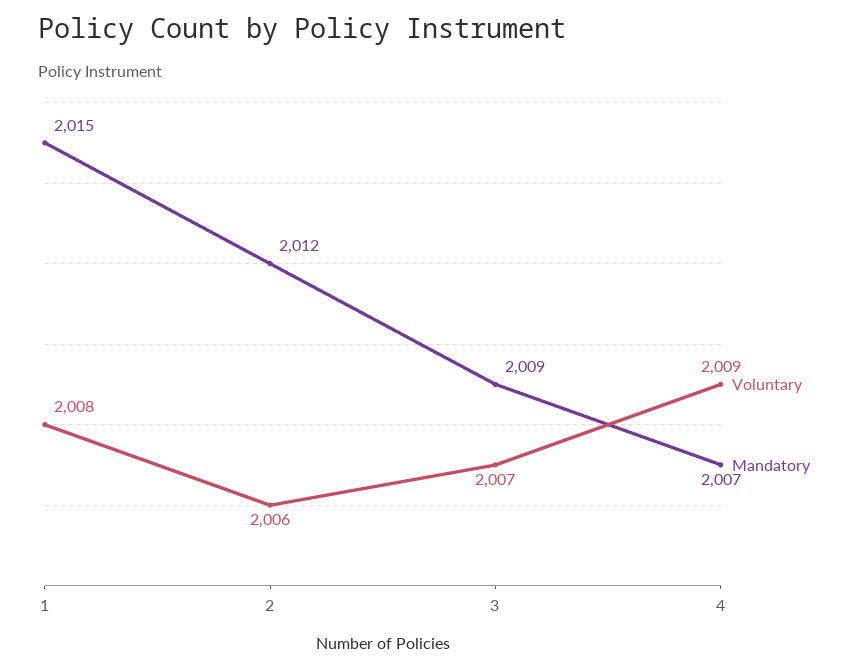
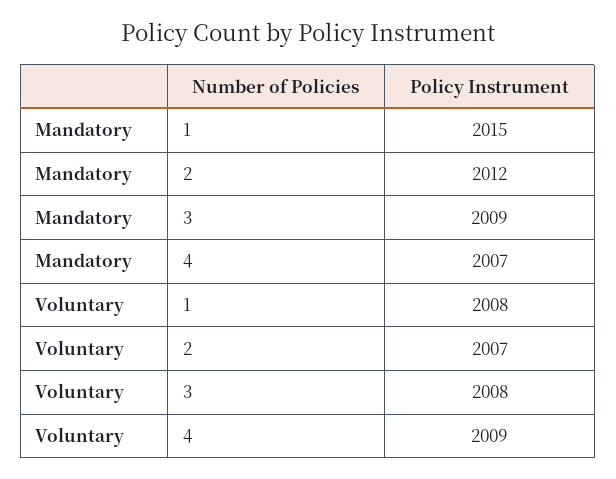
Voluntary, 2: 2006 -> 2007
Voluntary, 3: 2007 -> 2008

